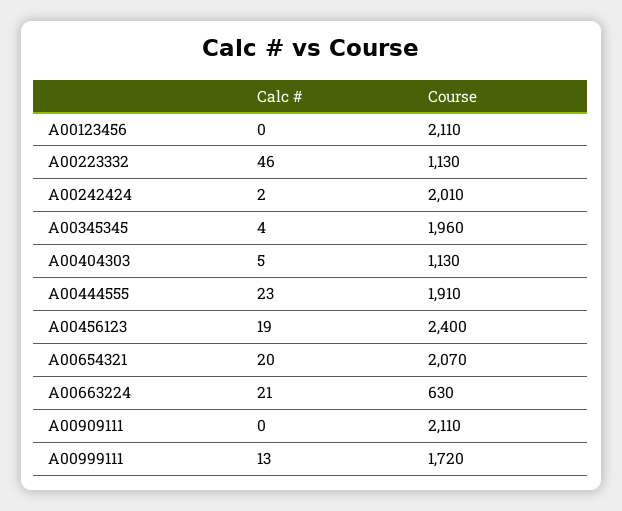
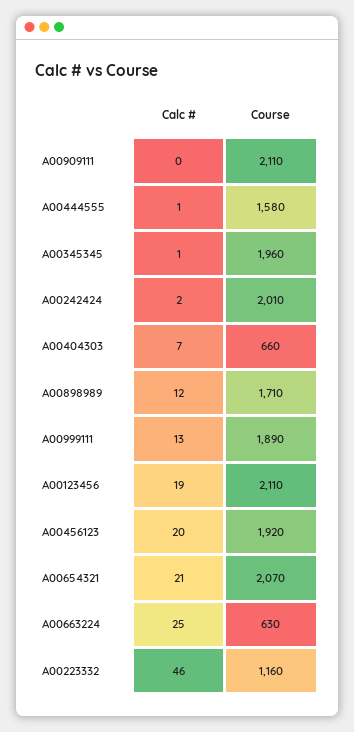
Calc #, A00123456: 0 -> 19
Course, A00223332: 1130 -> 1160
Calc #, A00345345: 4 -> 1
Calc #, A00404303: 5 -> 7
Course, A00404303: 1130 -> 660
Calc #, A00444555: 23 -> 1
Course, A00444555: 1910 -> 1580
Calc #, A00456123: 19 -> 20
Course, A00456123: 2400 -> 1920
Calc #, A00654321: 20 -> 21
Calc #, A00663224: 21 -> 25
Course, A00999111: 1720 -> 1890
Calc #, A00898989: none -> 12
Course, A00898989: none -> 1710

